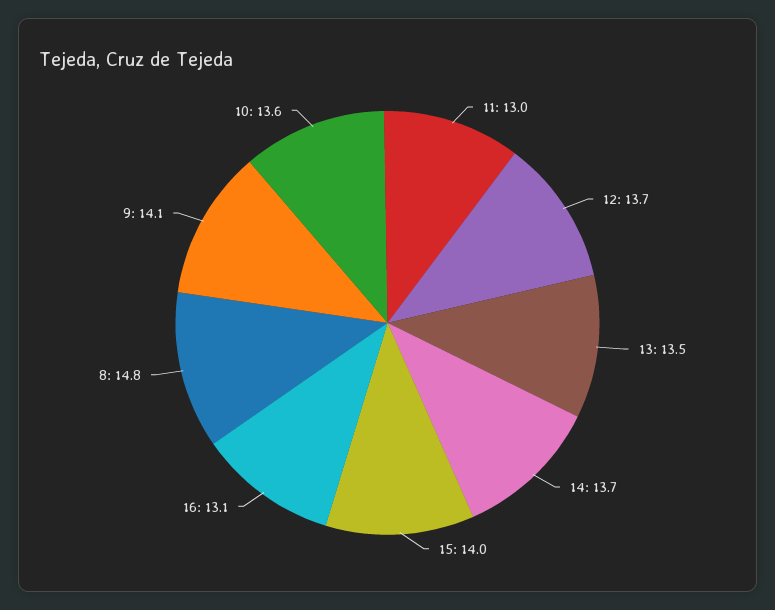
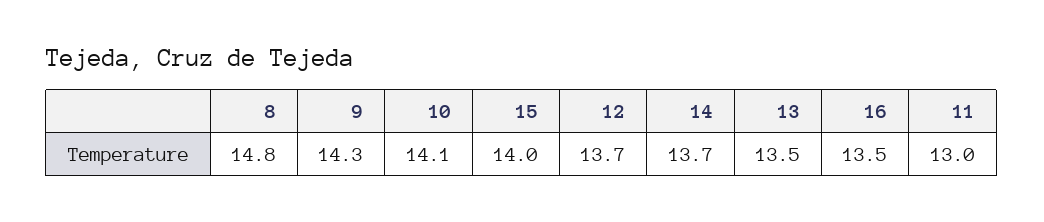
16: 13.1 -> 13.5
9: 14.1 -> 14.3
10: 13.6 -> 14.1

